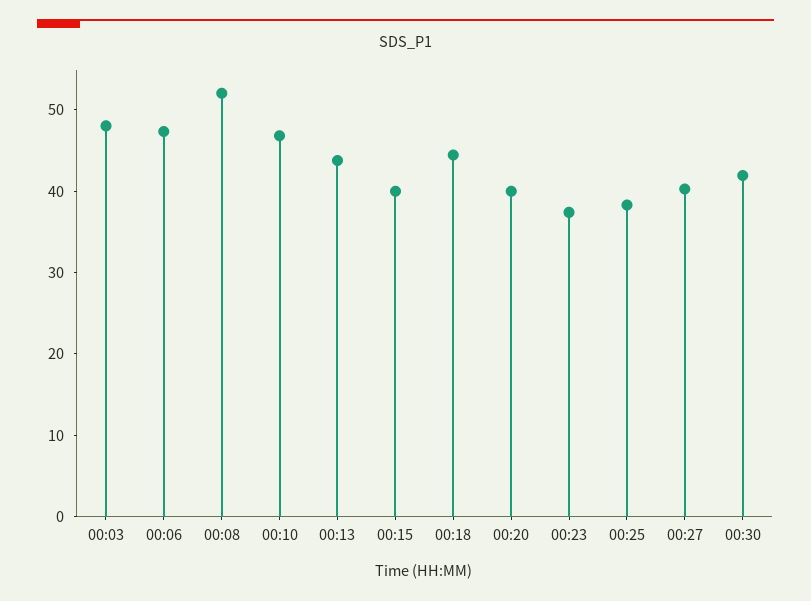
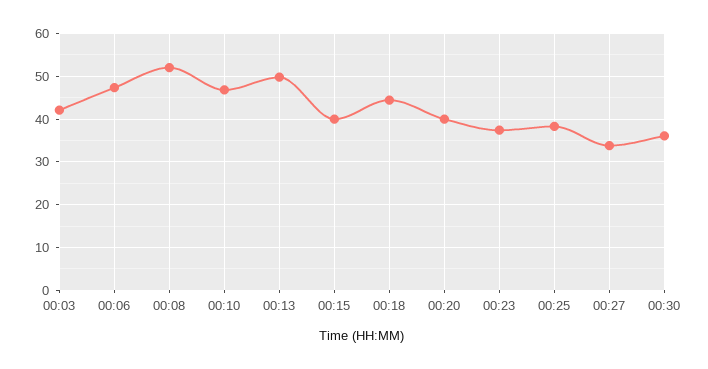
00:03: 48 -> 42
00:13: 44 -> 50
00:27: 40 -> 34
00:30: 42 -> 36

